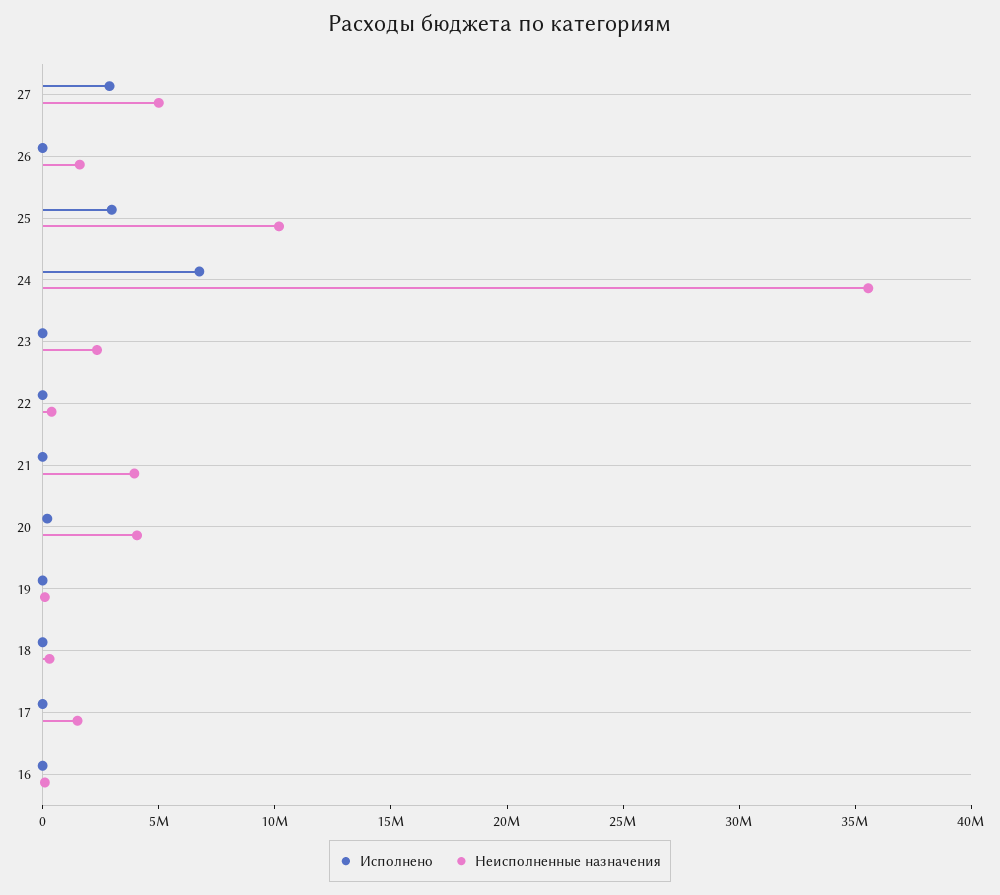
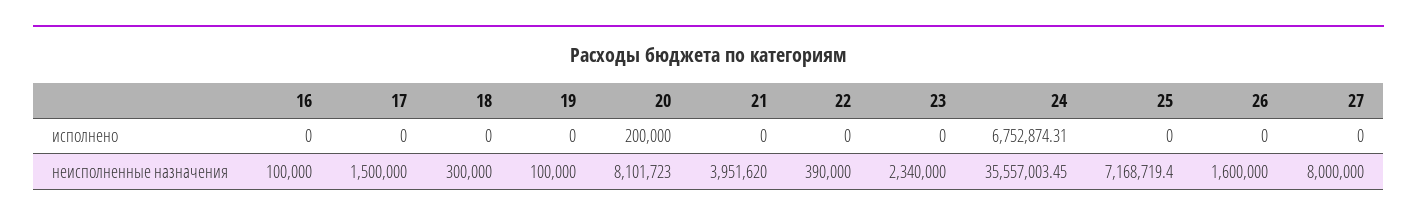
Исполнено, 27: 3000000 -> 0
Неисполненные назначения, 27: 5000000 -> 8000000
Исполнено, 25: 3000000 -> 0
Неисполненные назначения, 25: 10000000 -> 7168719.4
Неисполненные назначения, 20: 4000000 -> 8101723

